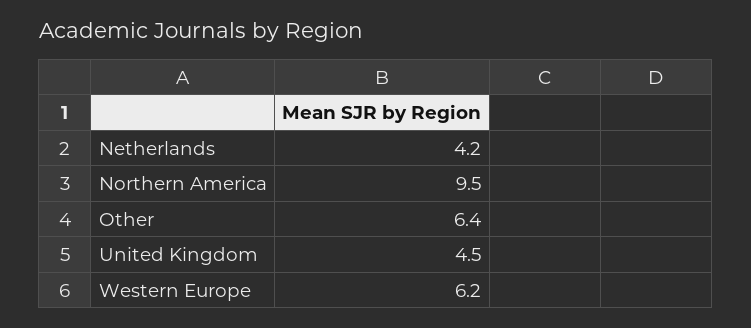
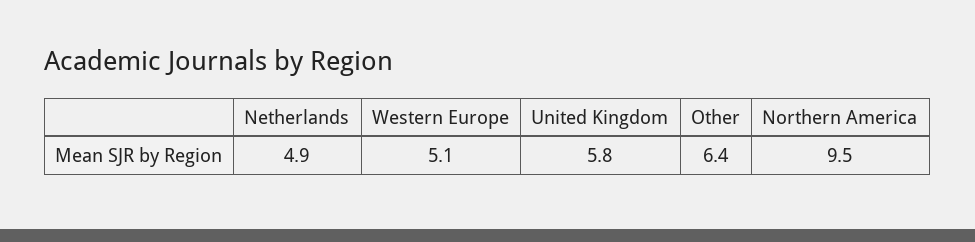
Netherlands: 4.2 -> 4.9
United Kingdom: 4.5 -> 5.8
Western Europe: 6.2 -> 5.1

